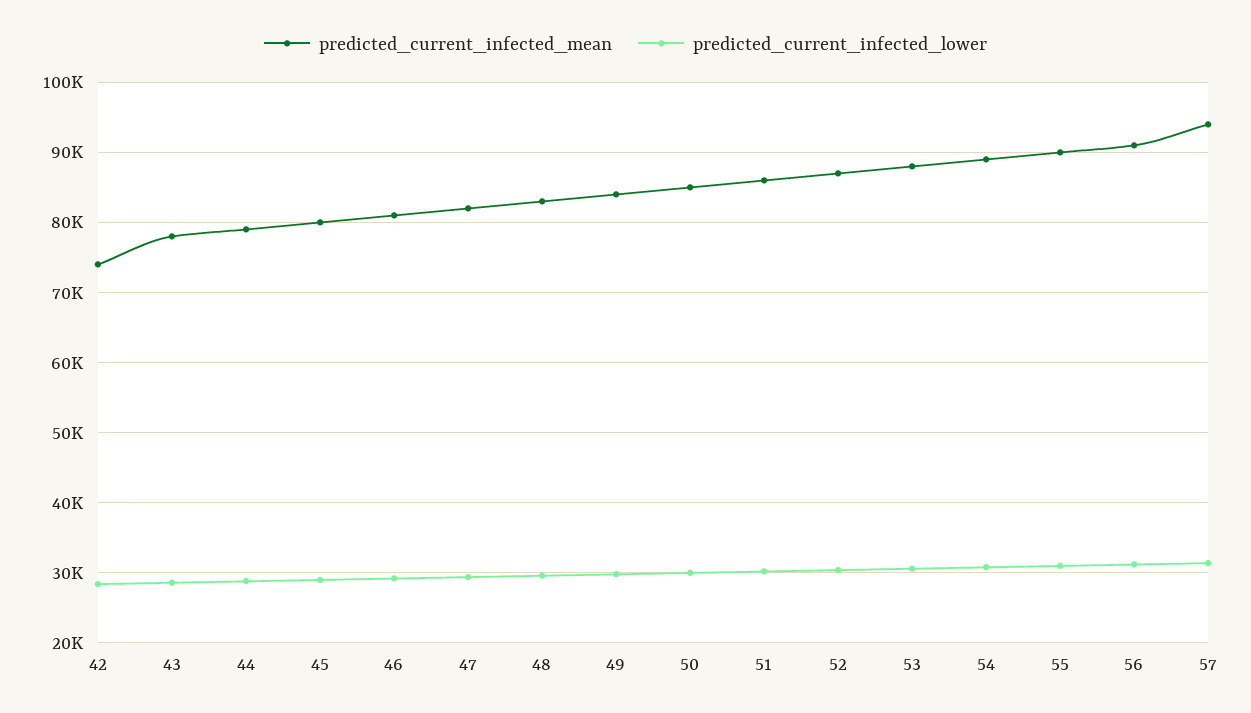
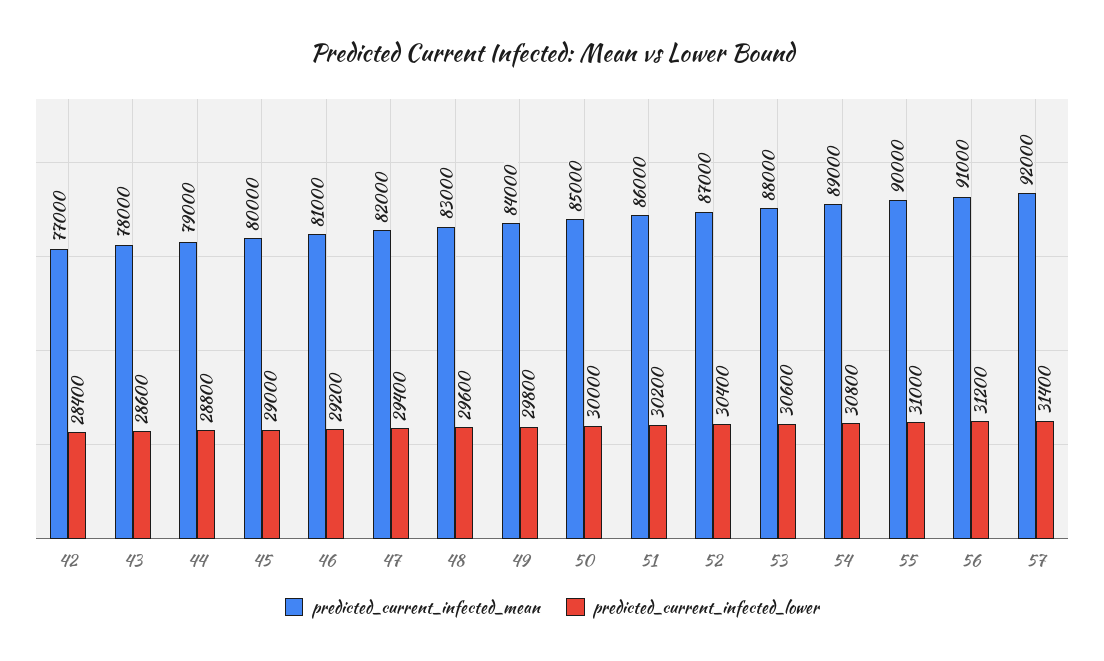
predicted_current_infected_mean, 42: 74000 -> 77000
predicted_current_infected_mean, 57: 94000 -> 92000

